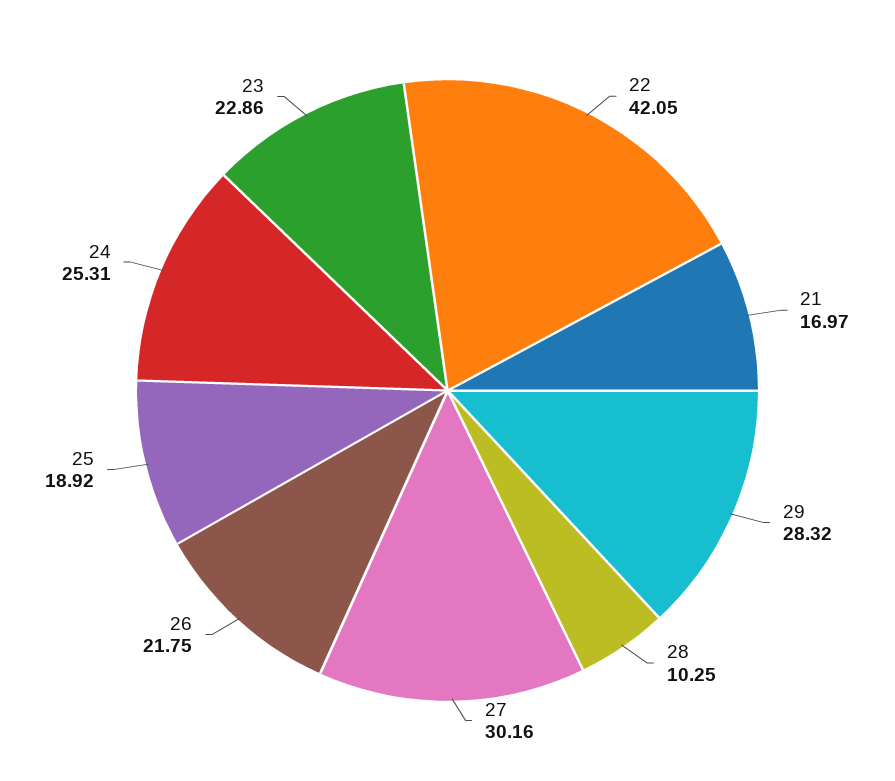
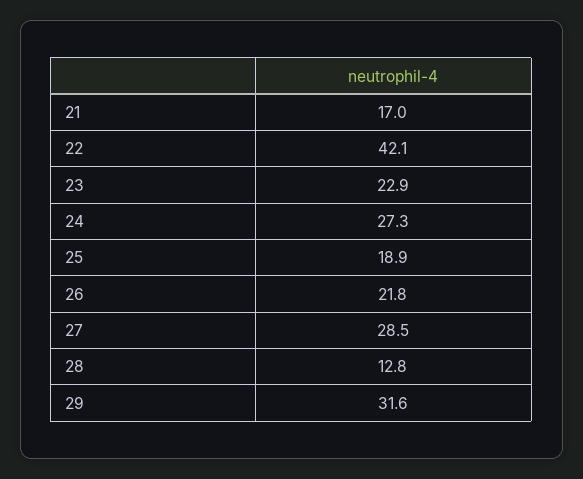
29: 28.32 -> 31.6
28: 10.25 -> 12.8
27: 30.16 -> 28.5
24: 25.31 -> 27.3

